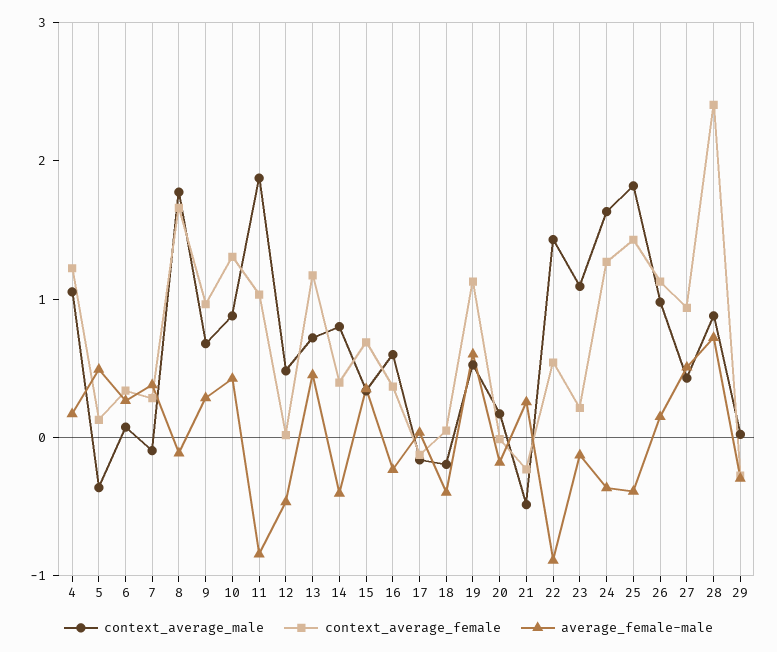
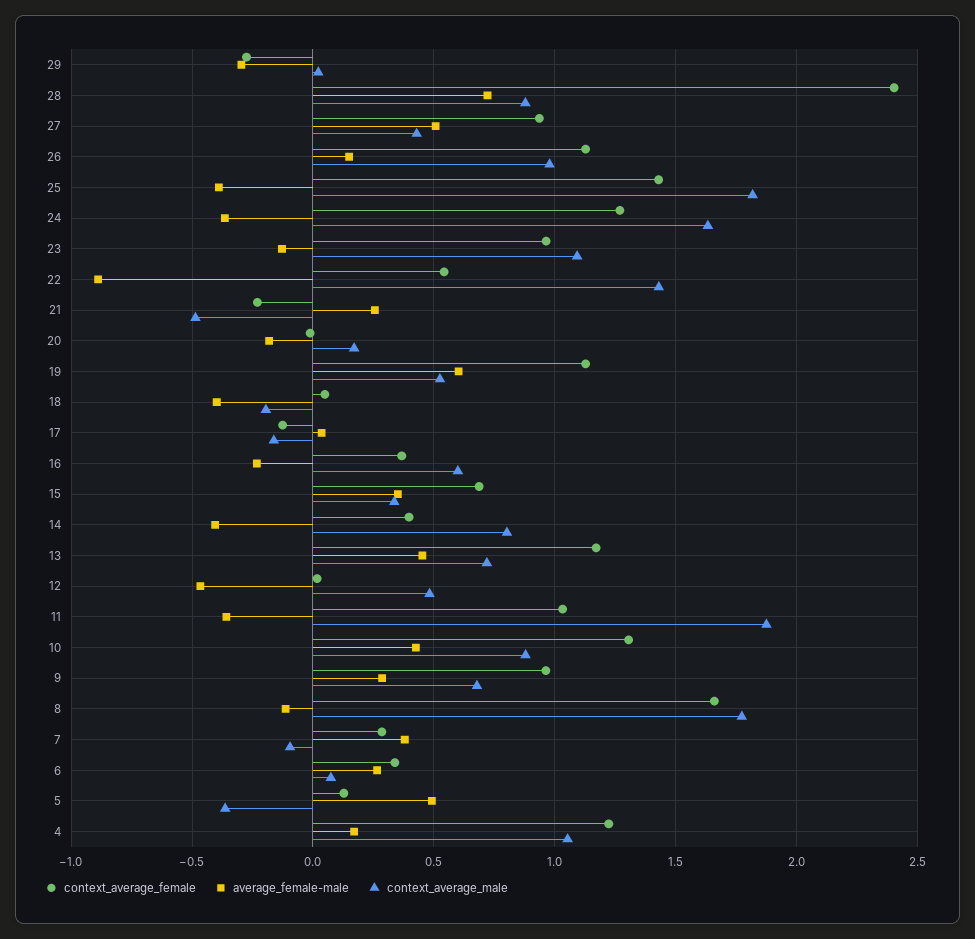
average_female-male, 11: -0.8 -> -0.35
context_average_female, 23: 0.2 -> 0.95

